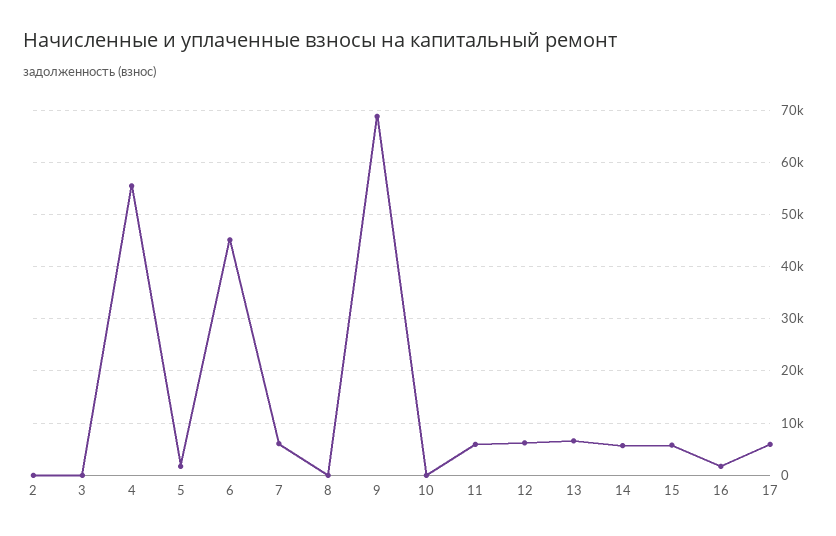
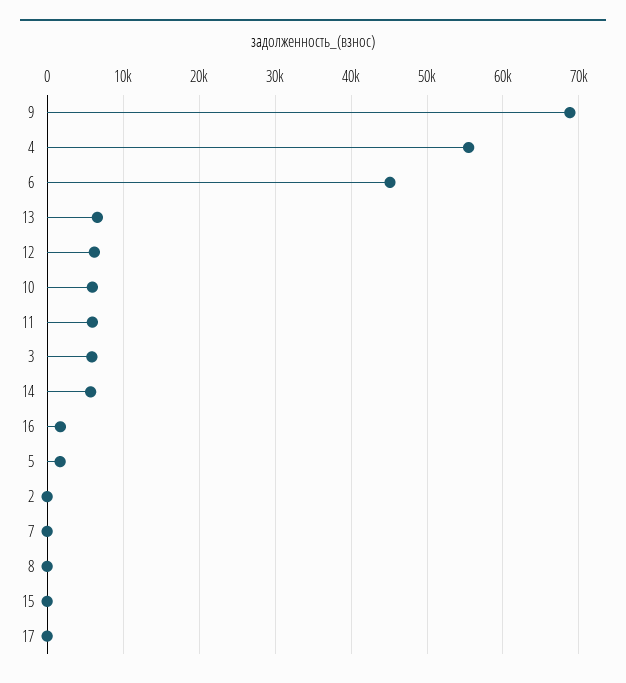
3: 0 -> 6000
7: 6000 -> 0
10: 0 -> 6000
15: 6000 -> 0
17: 6000 -> 0

